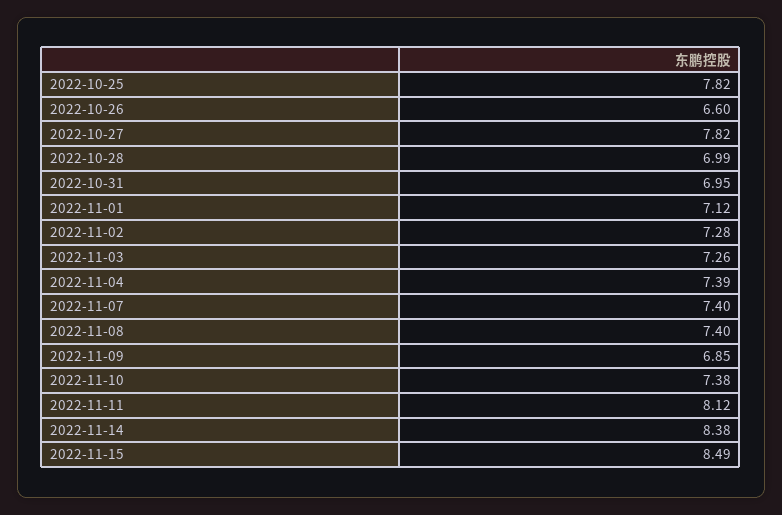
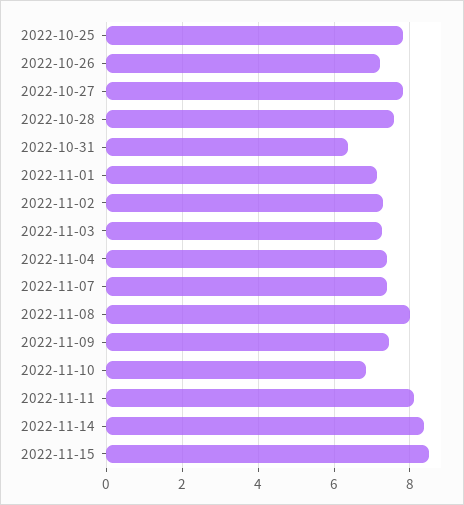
2022-10-26: 6.6 -> 7.2
2022-10-28: 6.99 -> 7.6
2022-10-31: 6.95 -> 6.4
2022-11-08: 7.4 -> 8
2022-11-09: 6.85 -> 7.4
2022-11-10: 7.38 -> 6.8

